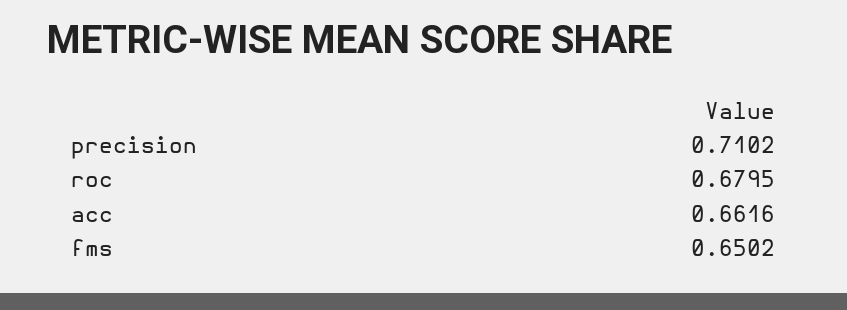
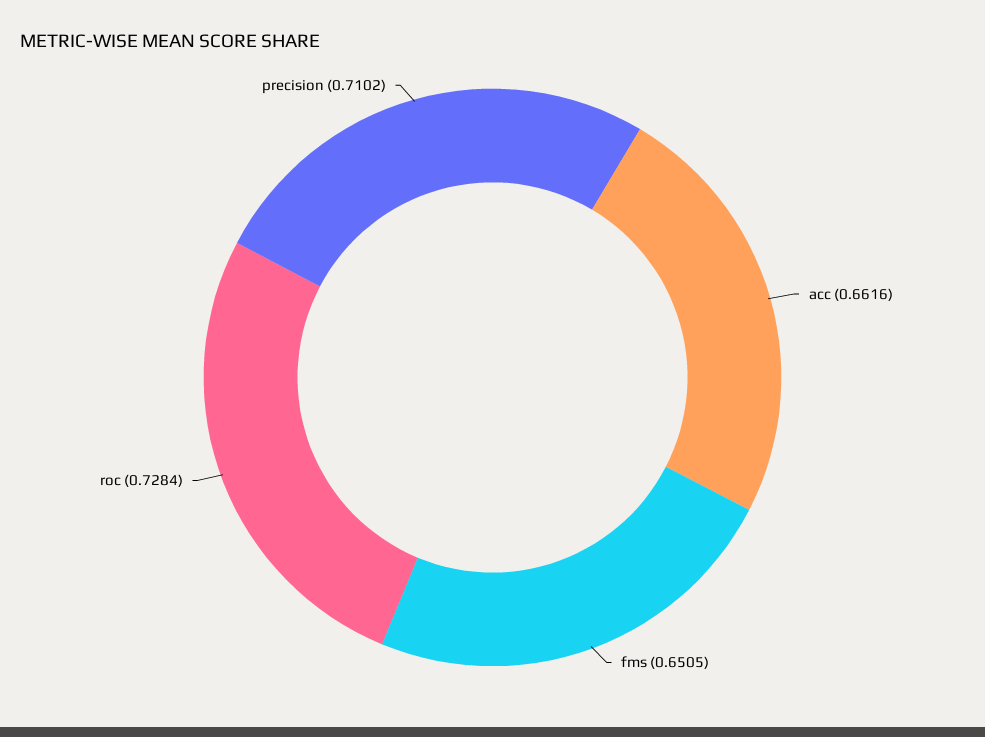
roc: 0.6795 -> 0.7284
fms: 0.6502 -> 0.6505

